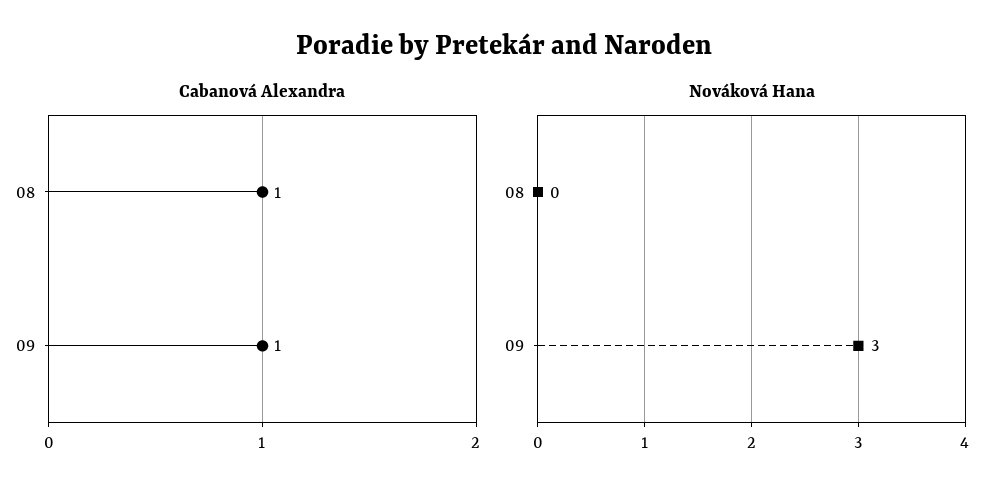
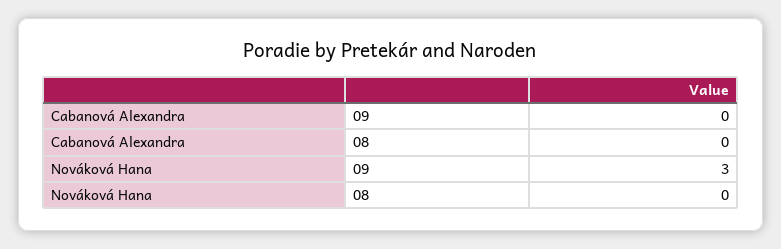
Cabanová Alexandra, 08: 1 -> 0
Cabanová Alexandra, 09: 1 -> 0

